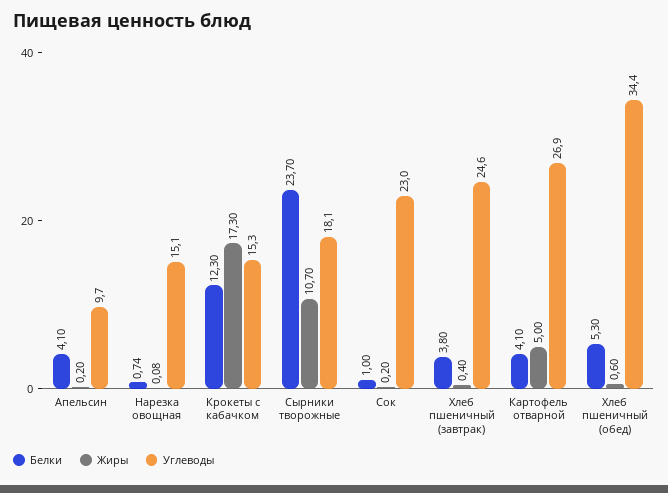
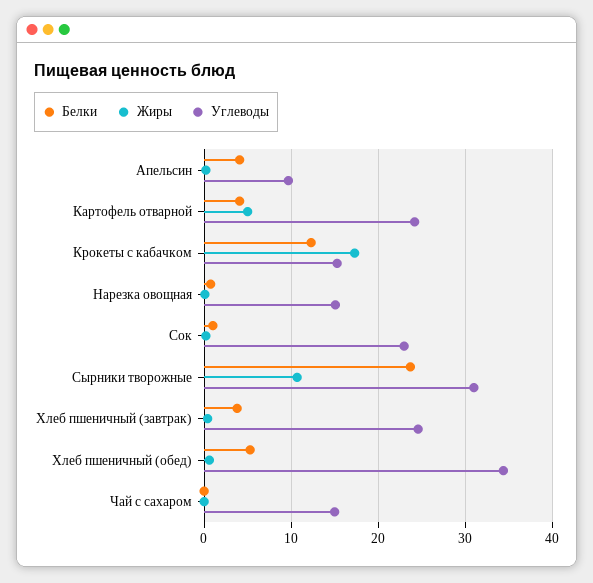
Углеводы, Сырники творожные: 18.1 -> 31
Углеводы, Картофель отварной: 26.9 -> 24
Белки, Чай с сахаром: none -> 0
Жиры, Чай с сахаром: none -> 0
Углеводы, Чай с сахаром: none -> 15

